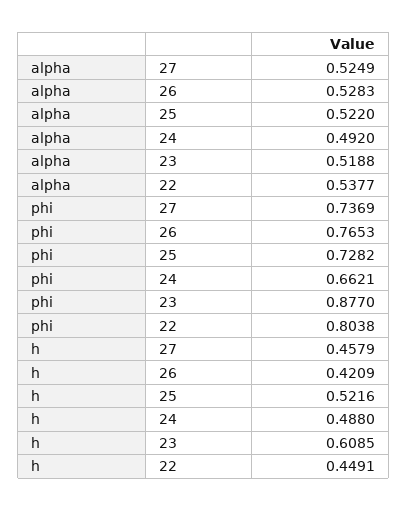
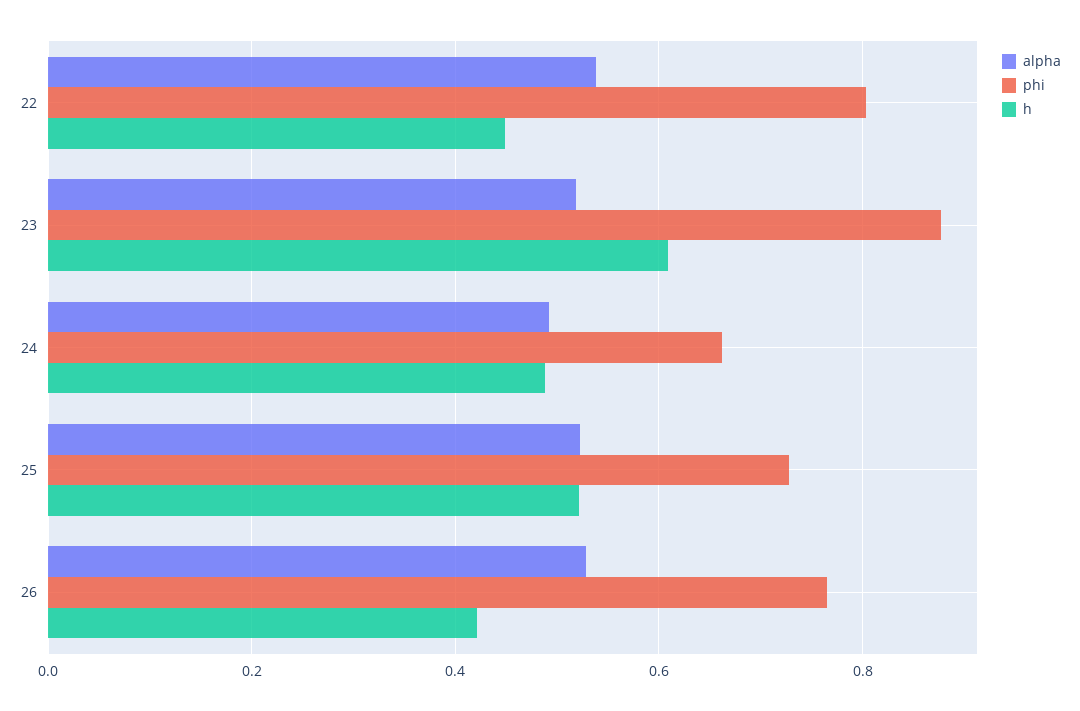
alpha, 27: 0.5249 -> none
phi, 27: 0.7369 -> none
h, 27: 0.4579 -> none

